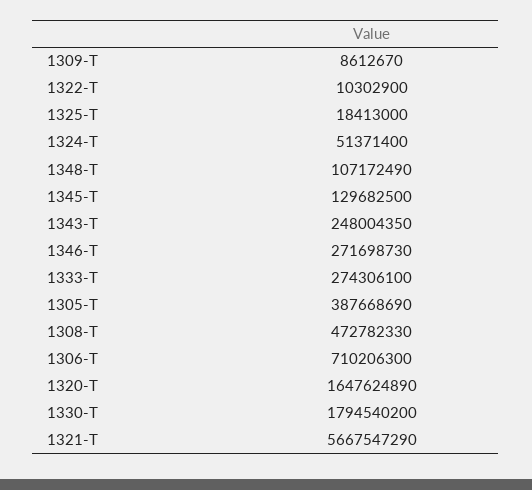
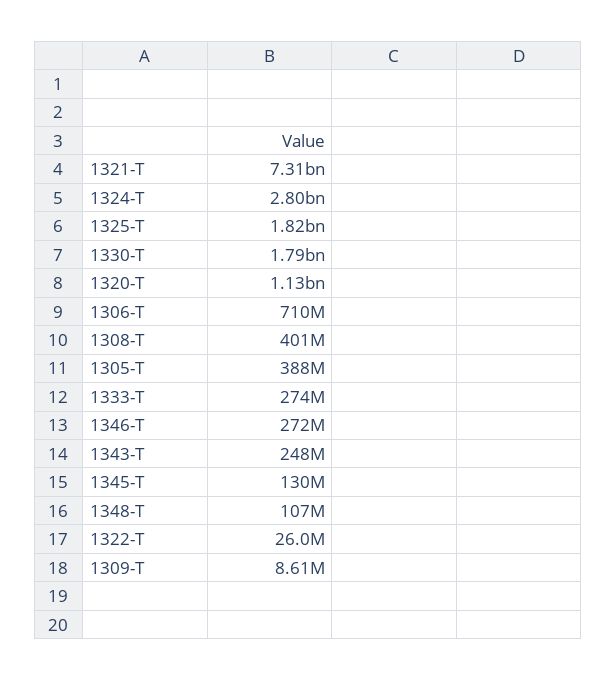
1322-T: 10302900 -> 26000000
1325-T: 18413000 -> 1820000000
1324-T: 51371400 -> 2800000000
1308-T: 472782330 -> 401000000
1320-T: 1647624890 -> 1130000000
1321-T: 5667547290 -> 7310000000

